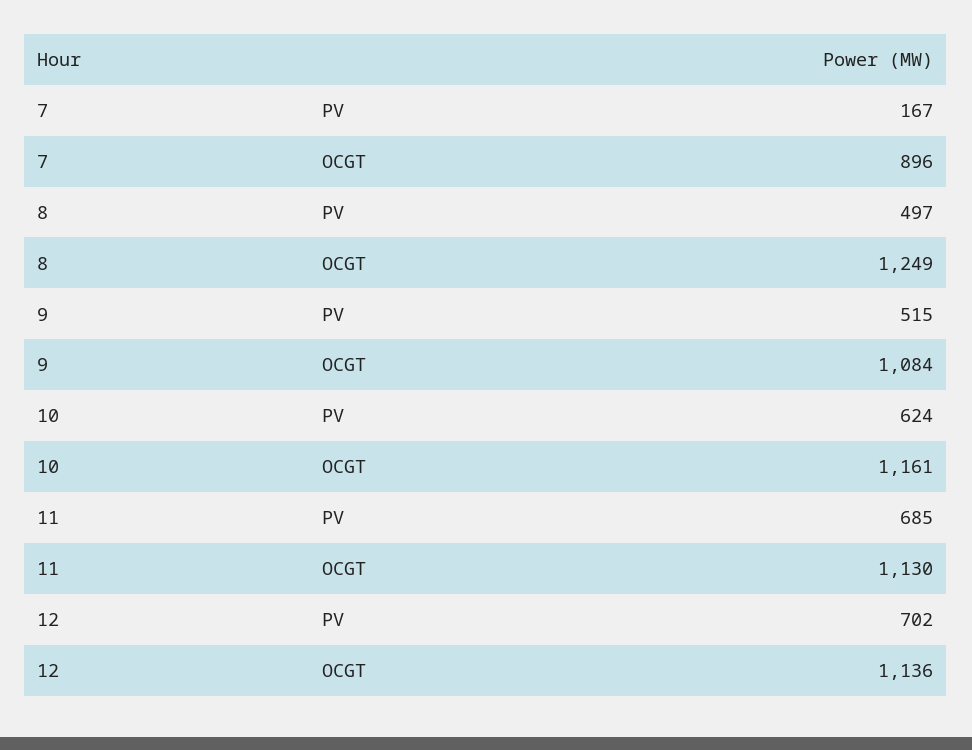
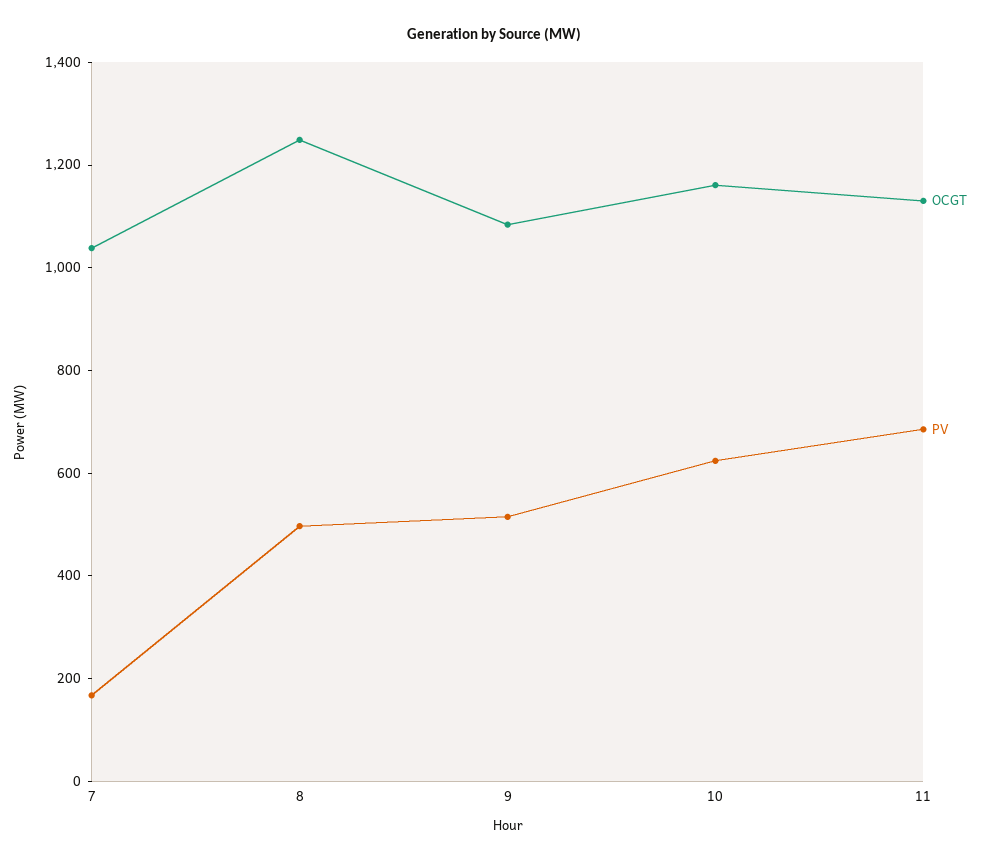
OCGT, 7: 896 -> 1050
PV, 12: 702 -> none
OCGT, 12: 1136 -> none

